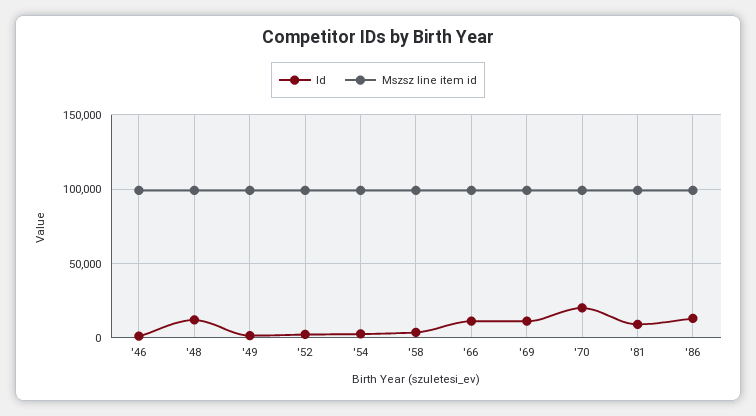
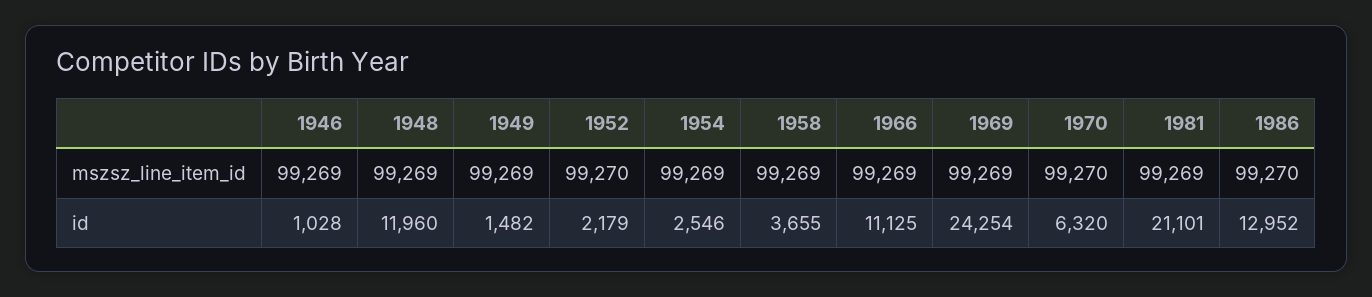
Id, '69: 10000 -> 24254
Id, '70: 20000 -> 6320
Id, '81: 10000 -> 21101

